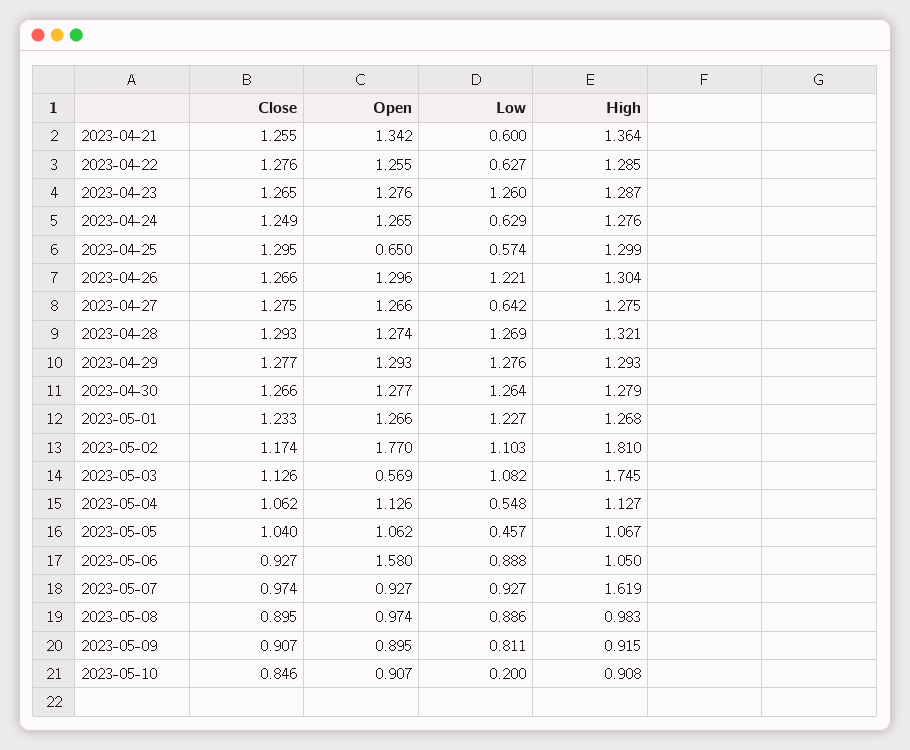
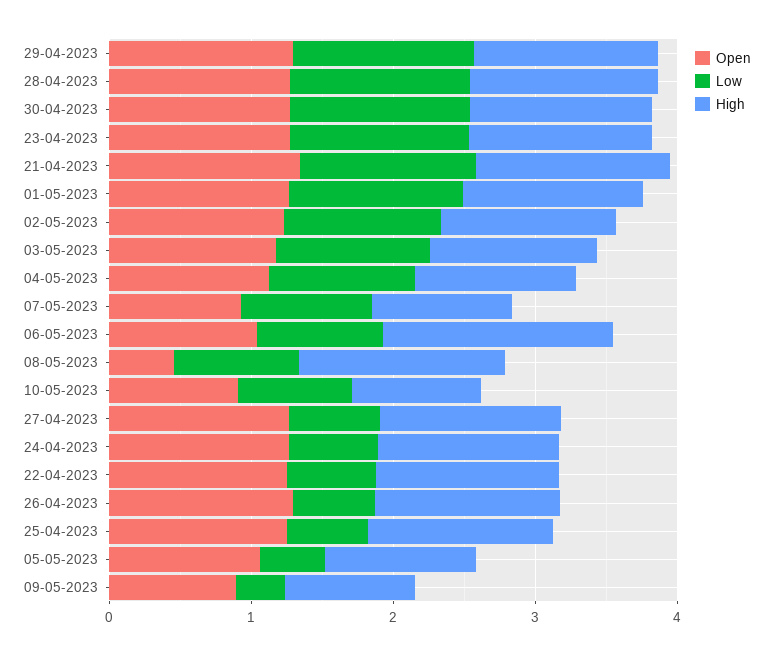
Close, 2023-04-21: 1.255 -> none
Low, 2023-04-21: 0.6 -> 1.2
Close, 2023-04-22: 1.276 -> none
Close, 2023-04-23: 1.265 -> none
Close, 2023-04-24: 1.249 -> none
Close, 2023-04-25: 1.295 -> none
Open, 2023-04-25: 0.65 -> 1.2
Close, 2023-04-26: 1.266 -> none
Low, 2023-04-26: 1.221 -> 0.6
Close, 2023-04-27: 1.275 -> none
Close, 2023-04-28: 1.293 -> none
Close, 2023-04-29: 1.277 -> none
Close, 2023-04-30: 1.266 -> none
Close, 2023-05-01: 1.233 -> none
Close, 2023-05-02: 1.174 -> none
Open, 2023-05-02: 1.77 -> 1.2
High, 2023-05-02: 1.81 -> 1.2
Close, 2023-05-03: 1.126 -> none
Open, 2023-05-03: 0.569 -> 1.2
High, 2023-05-03: 1.745 -> 1.2
Close, 2023-05-04: 1.062 -> none
Low, 2023-05-04: 0.548 -> 1
Close, 2023-05-05: 1.04 -> none
Close, 2023-05-06: 0.927 -> none
Open, 2023-05-06: 1.58 -> 1
High, 2023-05-06: 1.05 -> 1.6
Close, 2023-05-07: 0.974 -> none
High, 2023-05-07: 1.619 -> 1
Close, 2023-05-08: 0.895 -> none
Open, 2023-05-08: 0.974 -> 0.4
High, 2023-05-08: 0.983 -> 1.4
Close, 2023-05-09: 0.907 -> none
Low, 2023-05-09: 0.811 -> 0.4
Close, 2023-05-10: 0.846 -> none
Low, 2023-05-10: 0.2 -> 0.8

